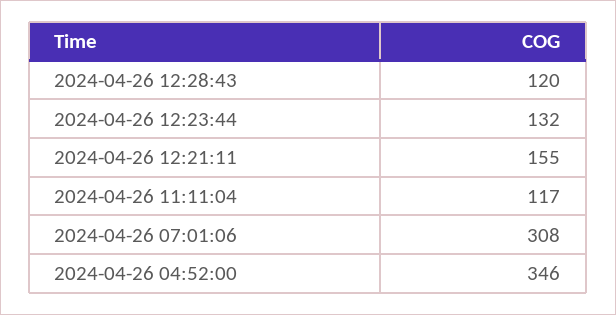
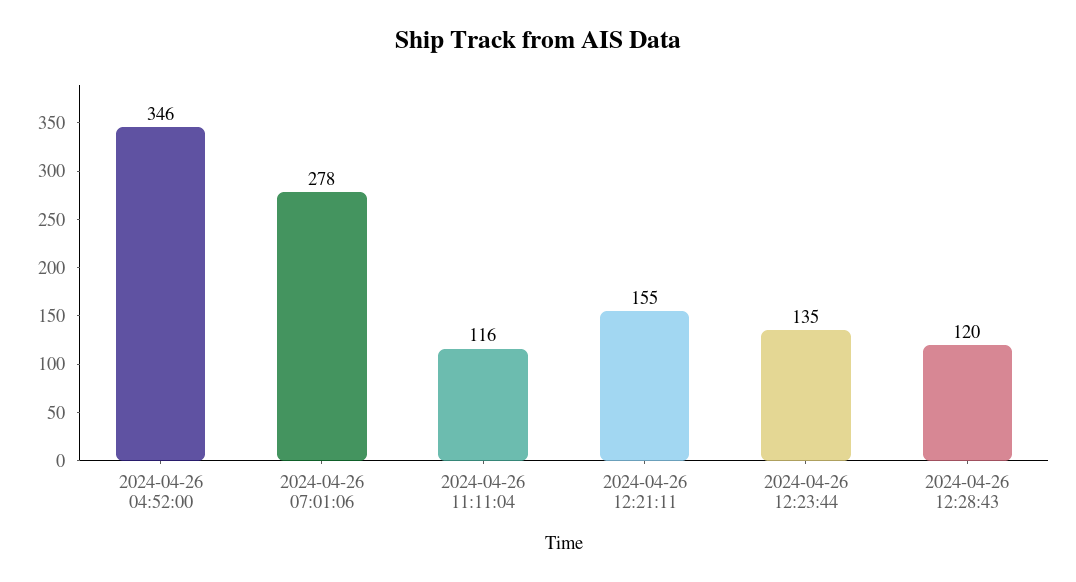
2024-04-26 12:23:44: 132 -> 135
2024-04-26 11:11:04: 117 -> 116
2024-04-26 07:01:06: 308 -> 278

